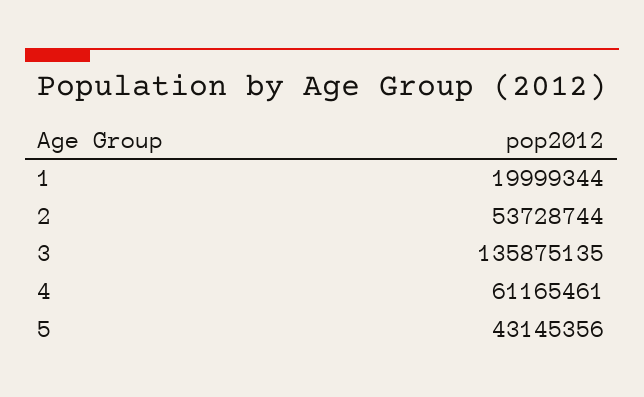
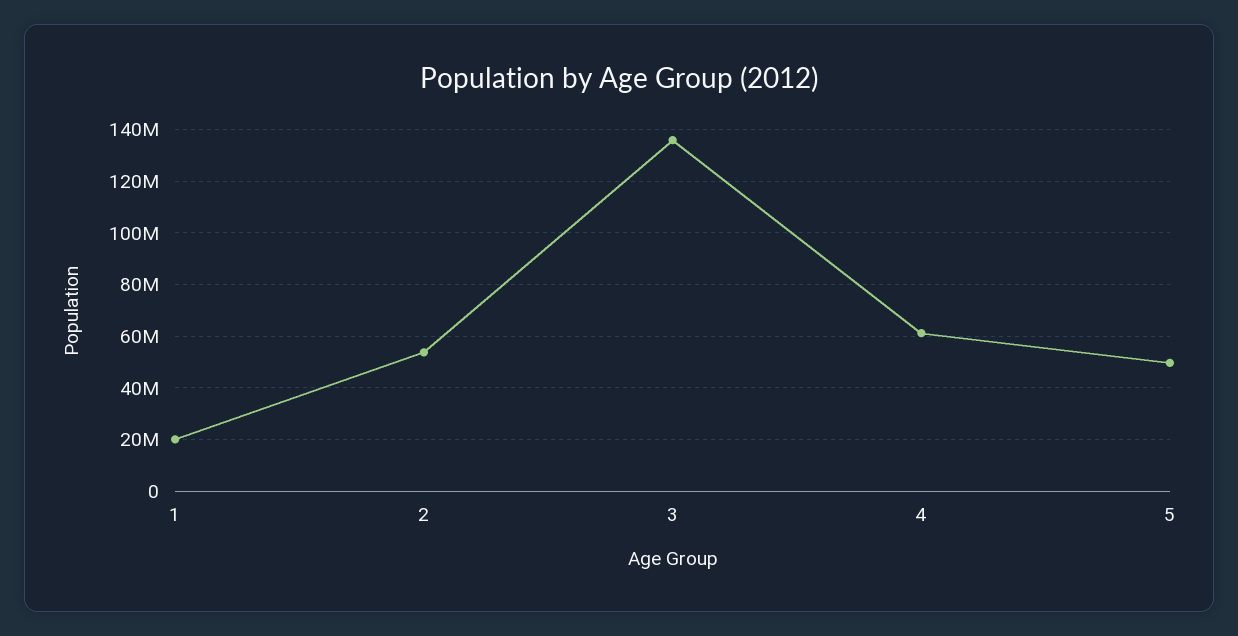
5: 43145356 -> 50000000

